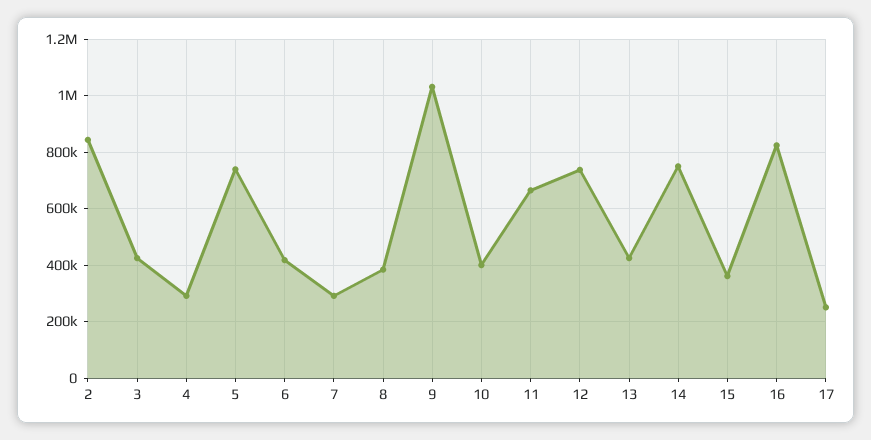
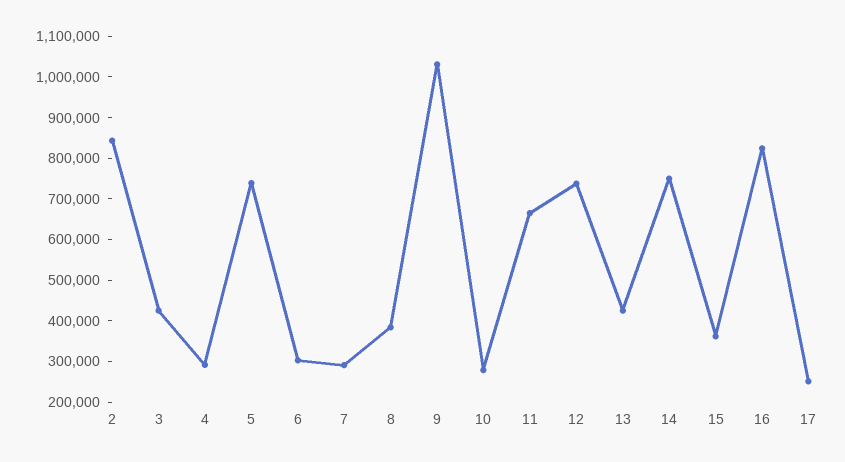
6: 425000 -> 300000
10: 400000 -> 280000

